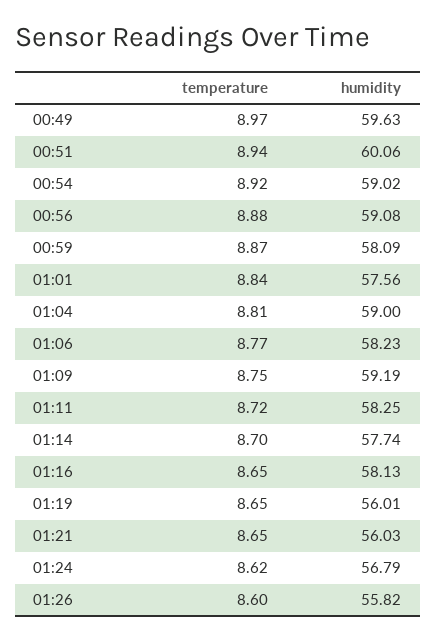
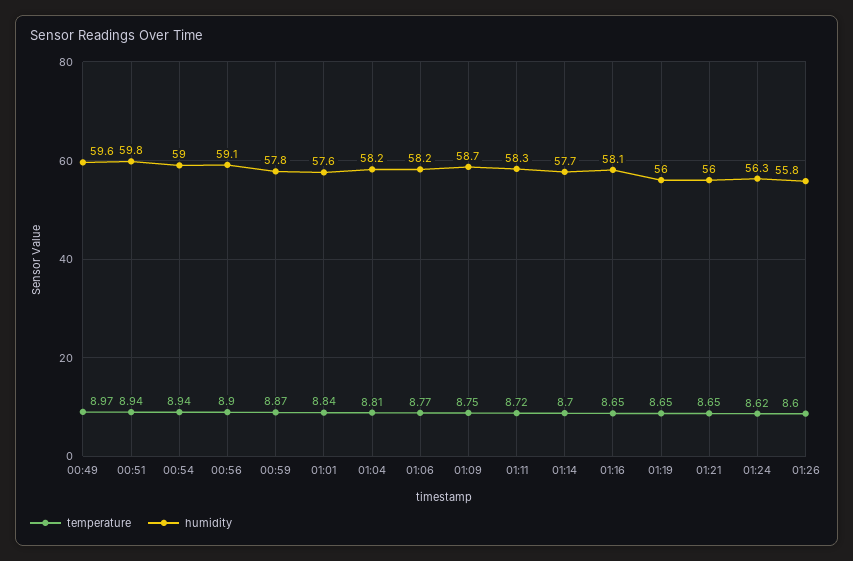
humidity, 00:51: 60.06 -> 59.8
temperature, 00:54: 8.92 -> 8.94
temperature, 00:56: 8.88 -> 8.9
humidity, 00:59: 58.09 -> 57.8
humidity, 01:04: 59 -> 58.2
humidity, 01:09: 59.19 -> 58.7
humidity, 01:24: 56.79 -> 56.3

